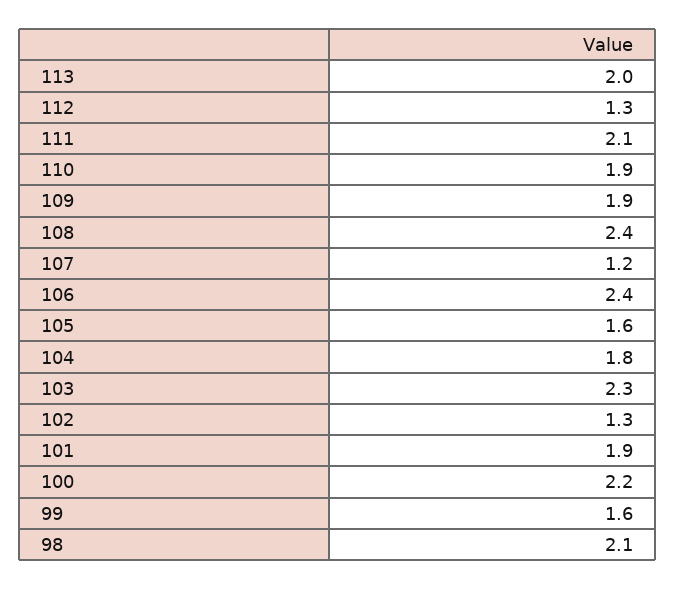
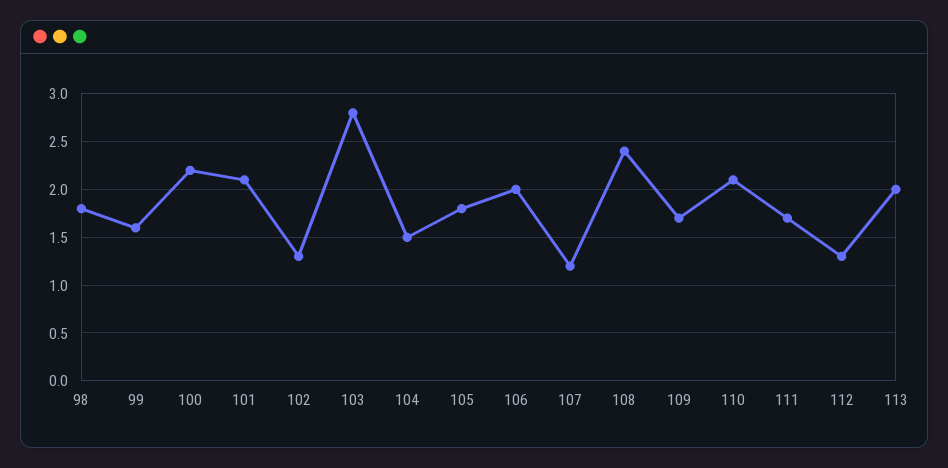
111: 2.1 -> 1.7
110: 1.9 -> 2.1
109: 1.9 -> 1.7
106: 2.4 -> 2
105: 1.6 -> 1.8
104: 1.8 -> 1.5
103: 2.3 -> 2.8
101: 1.9 -> 2.1
98: 2.1 -> 1.8

